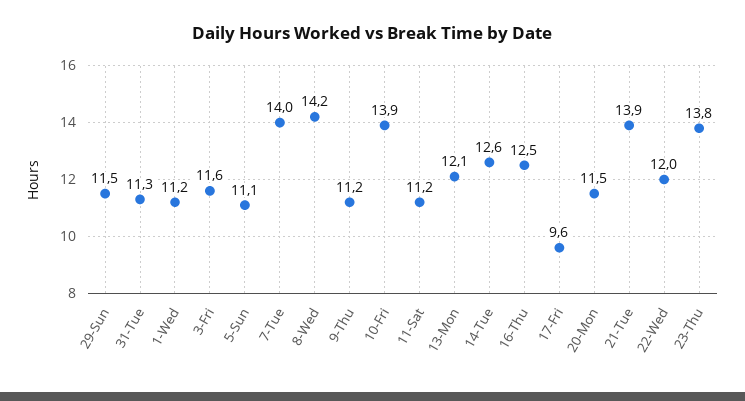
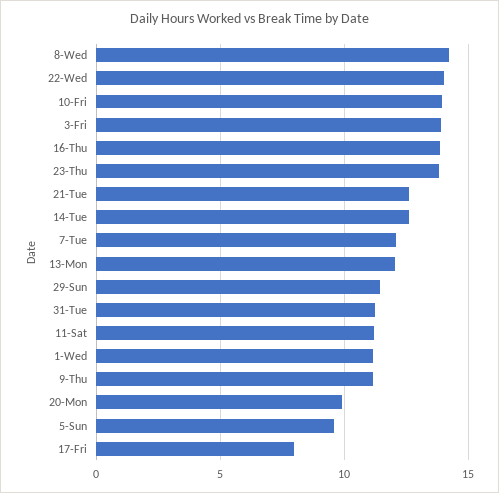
3-Fri: 11.6 -> 14
5-Sun: 11.1 -> 9.5
7-Tue: 14 -> 12
16-Thu: 12.5 -> 14
17-Fri: 9.6 -> 8
20-Mon: 11.5 -> 10
21-Tue: 13.9 -> 12.5
22-Wed: 12 -> 14

